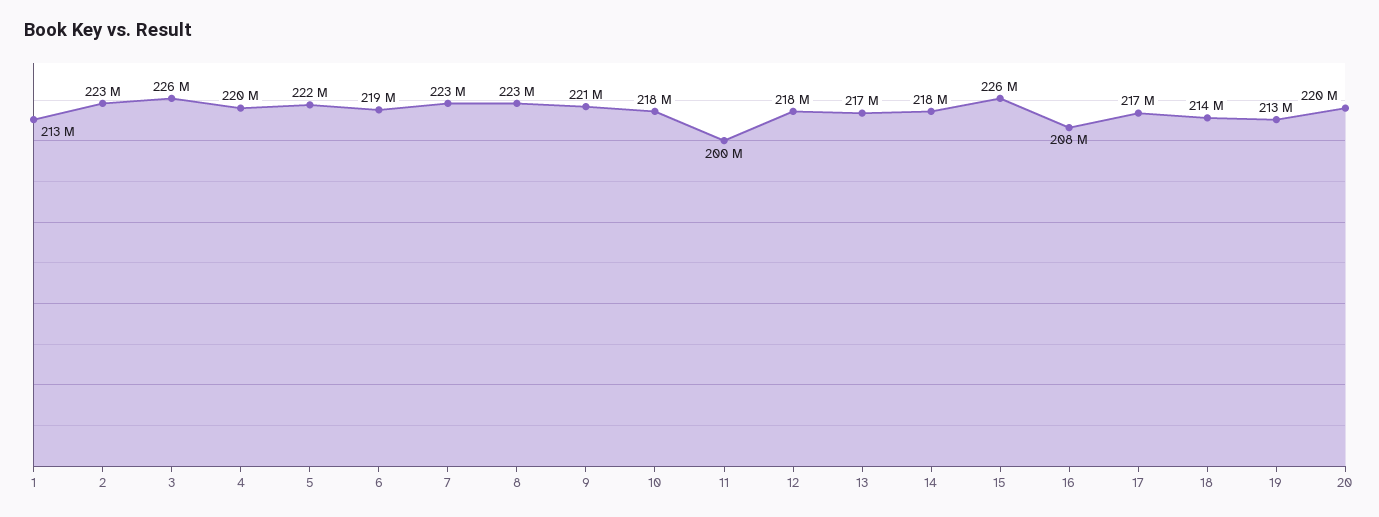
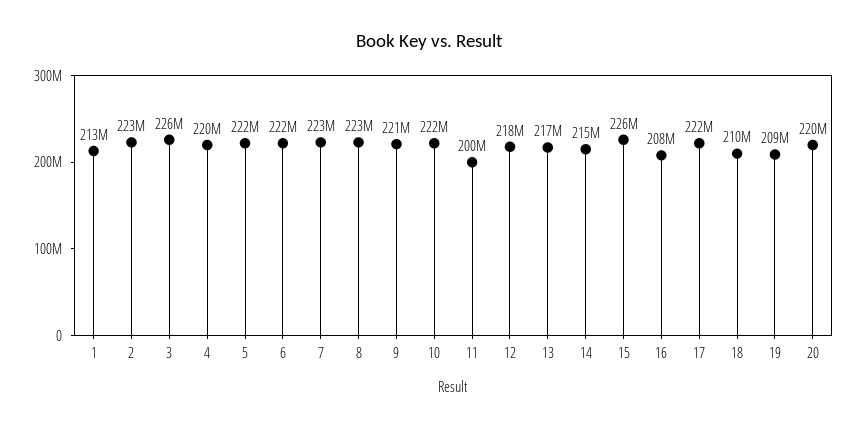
6: 219000000 -> 222000000
10: 218000000 -> 222000000
14: 218000000 -> 215000000
17: 217000000 -> 222000000
18: 214000000 -> 210000000
19: 213000000 -> 209000000

